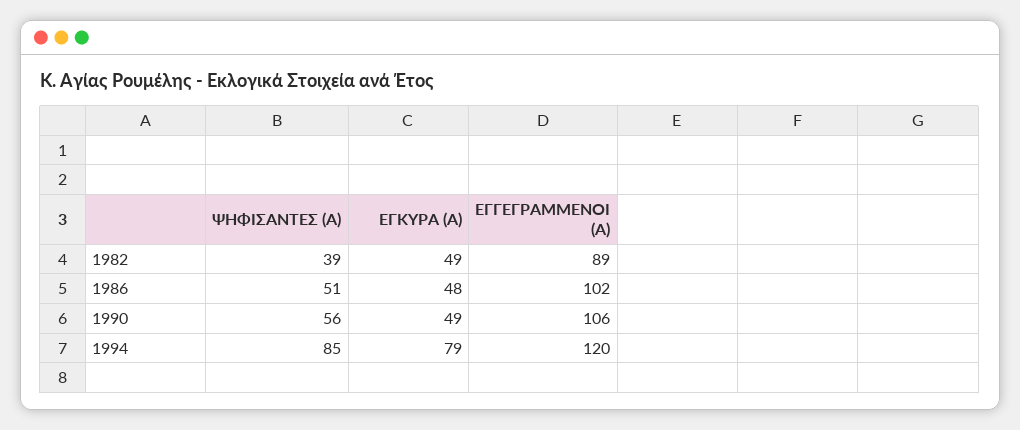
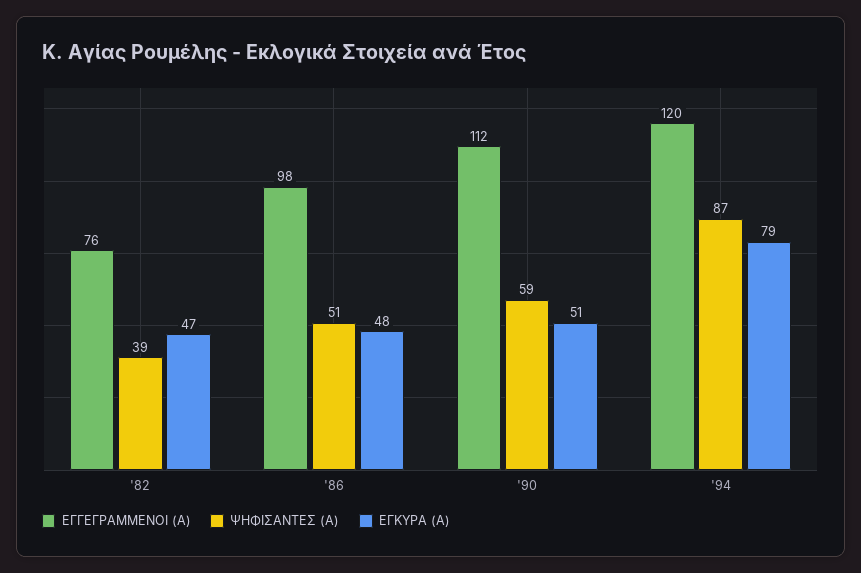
ΕΓΚΥΡΑ (Α), 1982: 49 -> 47
ΕΓΓΕΓΡΑΜΜΕΝΟΙ (Α), 1982: 89 -> 76
ΕΓΓΕΓΡΑΜΜΕΝΟΙ (Α), 1986: 102 -> 98
ΨΗΦΙΣΑΝΤΕΣ (Α), 1990: 56 -> 59
ΕΓΚΥΡΑ (Α), 1990: 49 -> 51
ΕΓΓΕΓΡΑΜΜΕΝΟΙ (Α), 1990: 106 -> 112
ΨΗΦΙΣΑΝΤΕΣ (Α), 1994: 85 -> 87

